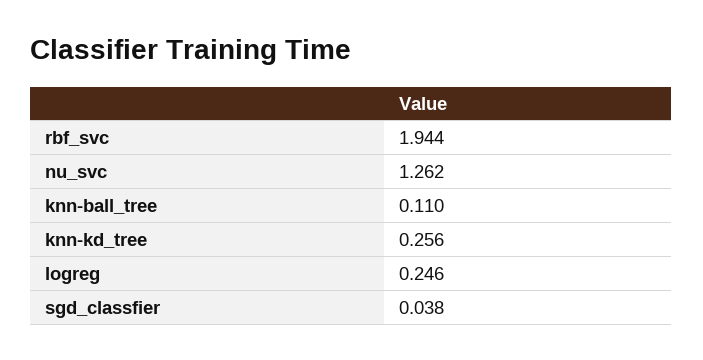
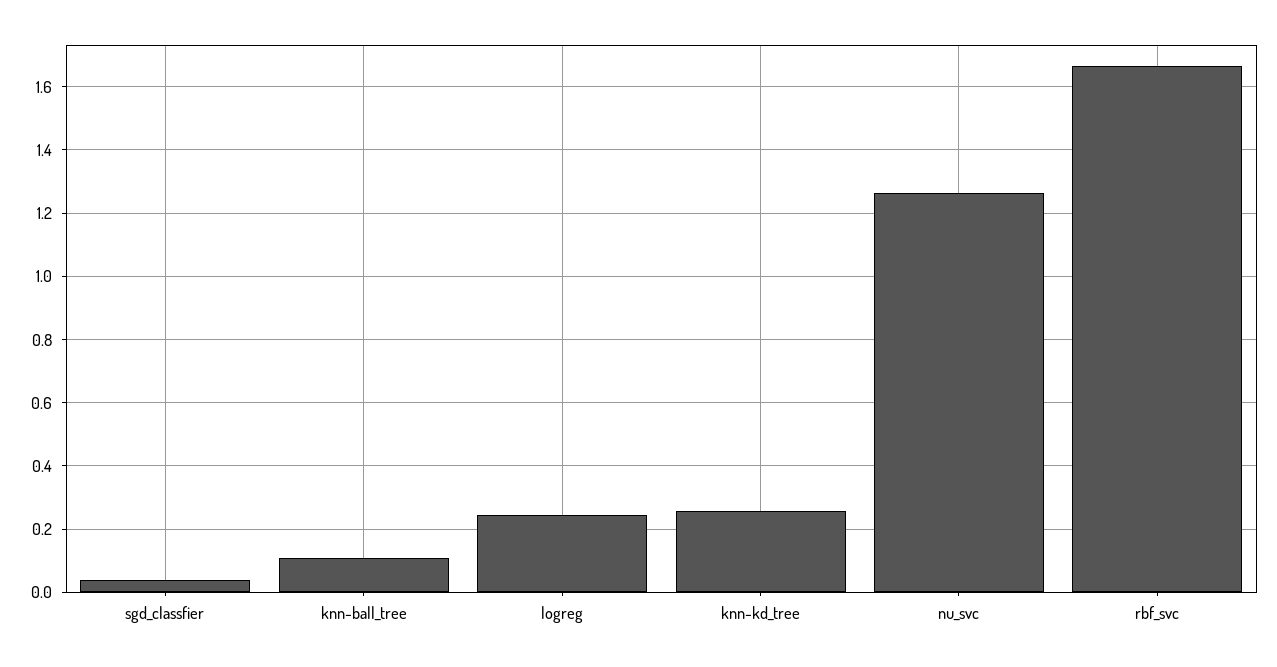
rbf_svc: 1.944 -> 1.66

